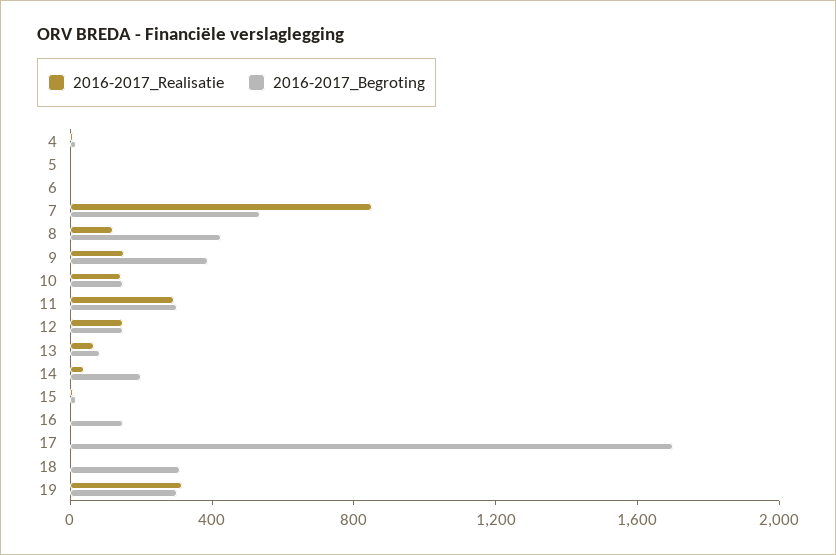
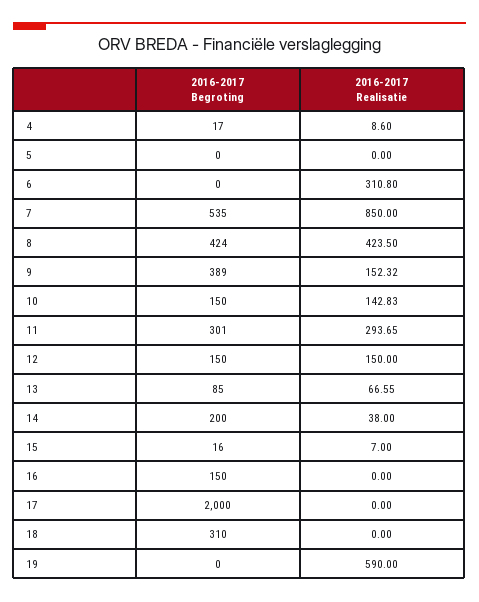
2016-2017_Realisatie, 6: 0 -> 310.8
2016-2017_Realisatie, 8: 100 -> 423.5
2016-2017_Begroting, 17: 1700 -> 2000
2016-2017_Realisatie, 19: 300 -> 590
2016-2017_Begroting, 19: 300 -> 0

